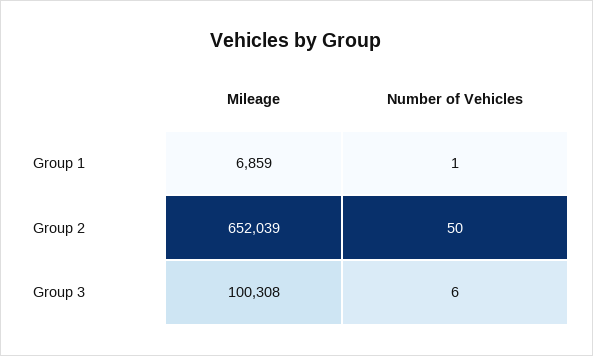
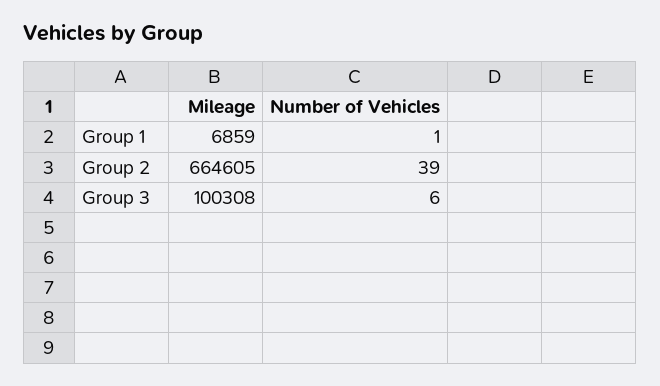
Mileage, Group 2: 652039 -> 664605
Number of Vehicles, Group 2: 50 -> 39

